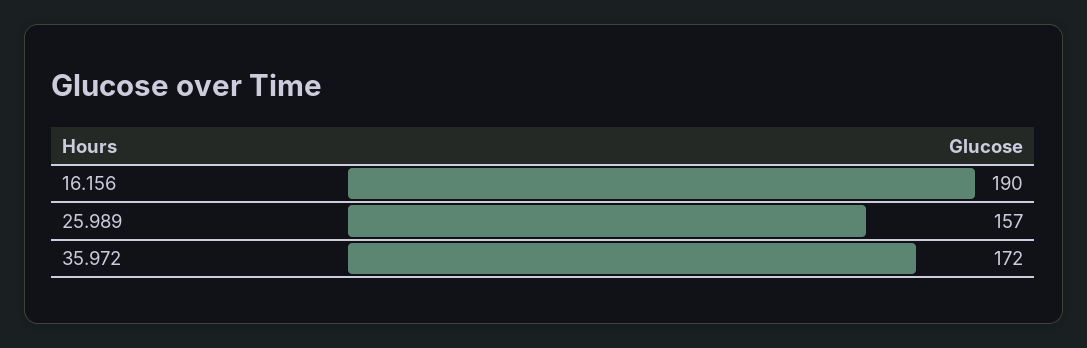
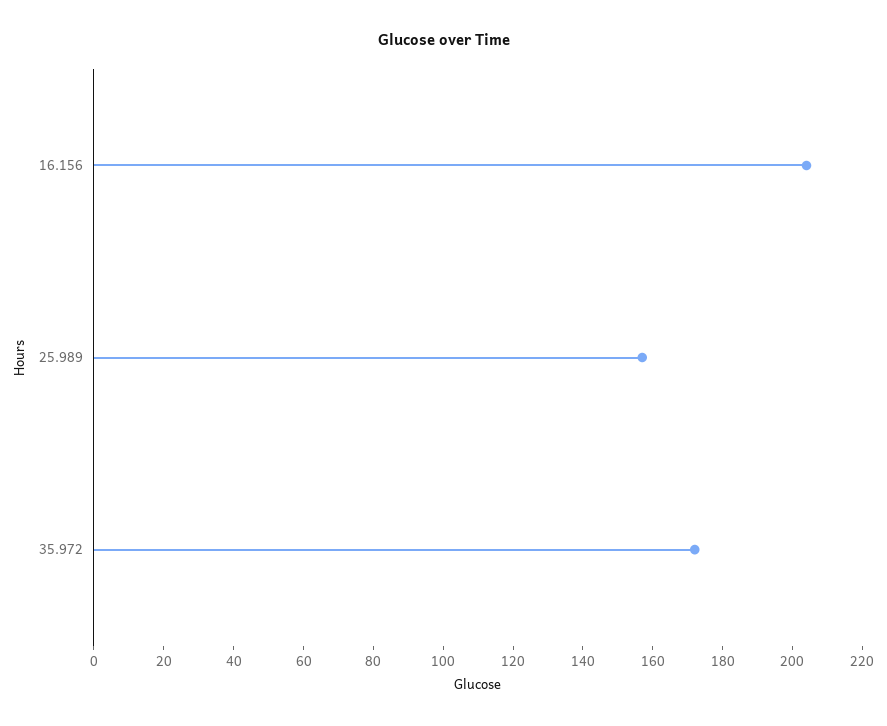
16.156: 190 -> 205

